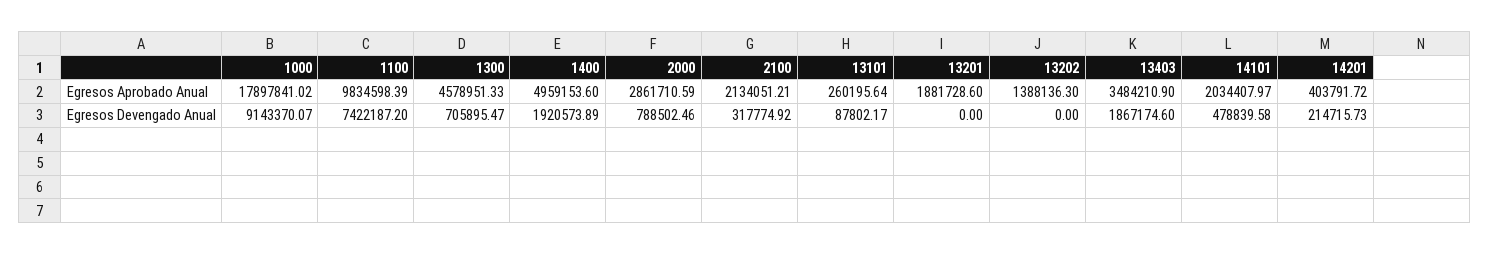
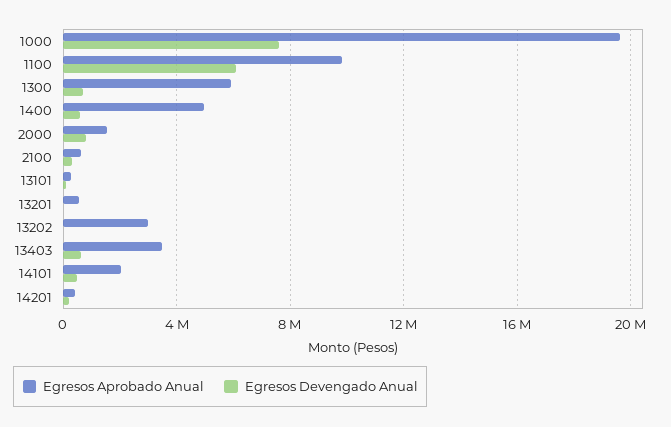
Egresos Aprobado Anual, 1000: 17897841.02 -> 19500000
Egresos Aprobado Anual, 1300: 4578951.33 -> 6000000
Egresos Aprobado Anual, 2000: 2861710.59 -> 1500000
Egresos Aprobado Anual, 2100: 2134051.21 -> 500000
Egresos Aprobado Anual, 13201: 1881728.6 -> 500000
Egresos Aprobado Anual, 13202: 1388136.3 -> 3000000
Egresos Devengado Anual, 1000: 9143370.07 -> 7500000
Egresos Devengado Anual, 1100: 7422187.2 -> 6000000
Egresos Devengado Anual, 1400: 1920573.89 -> 500000
Egresos Devengado Anual, 13403: 1867174.6 -> 500000

